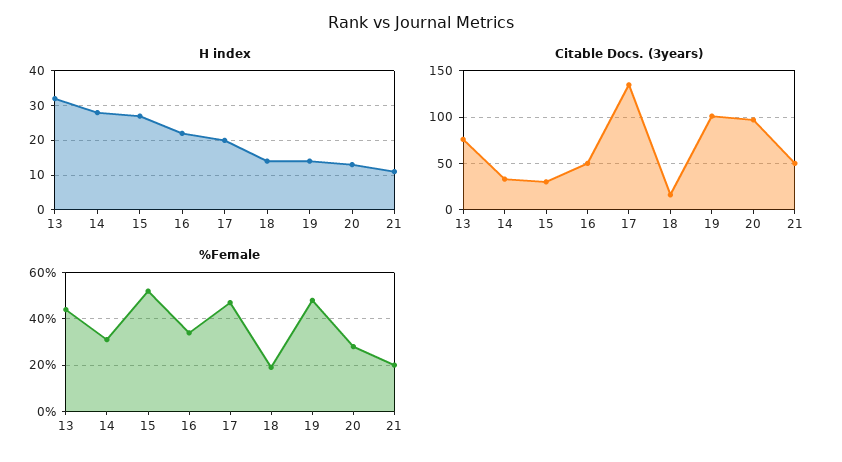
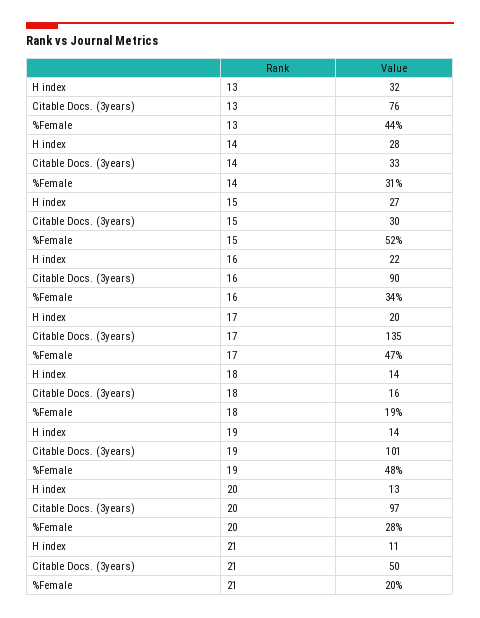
Citable Docs. (3years), 16: 50 -> 90

